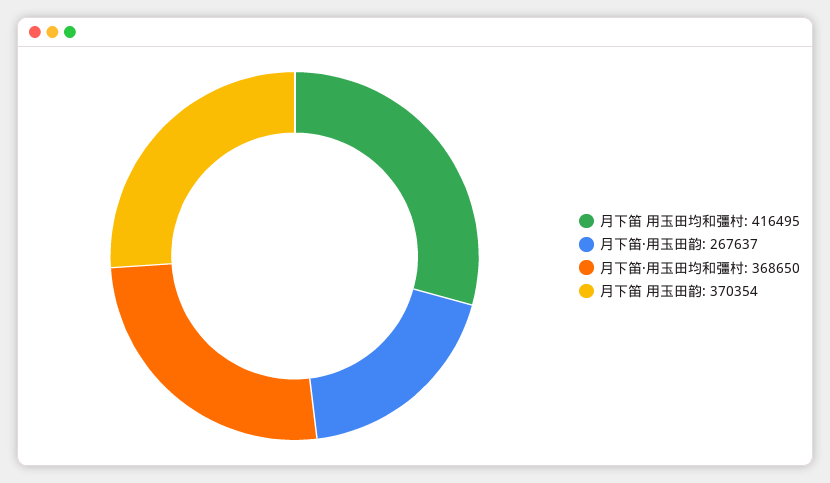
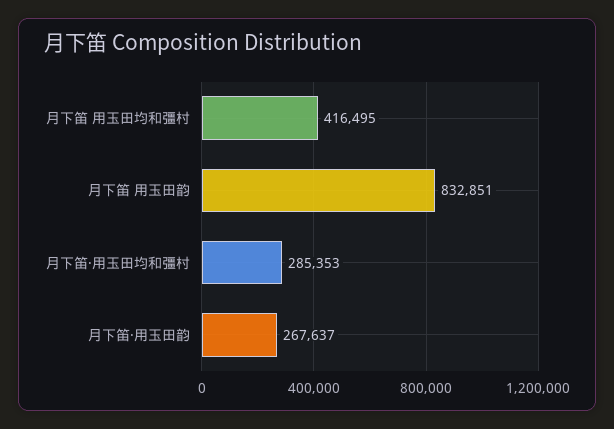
月下笛·用玉田均和彊村: 368650 -> 285353
月下笛 用玉田韵: 370354 -> 832851

